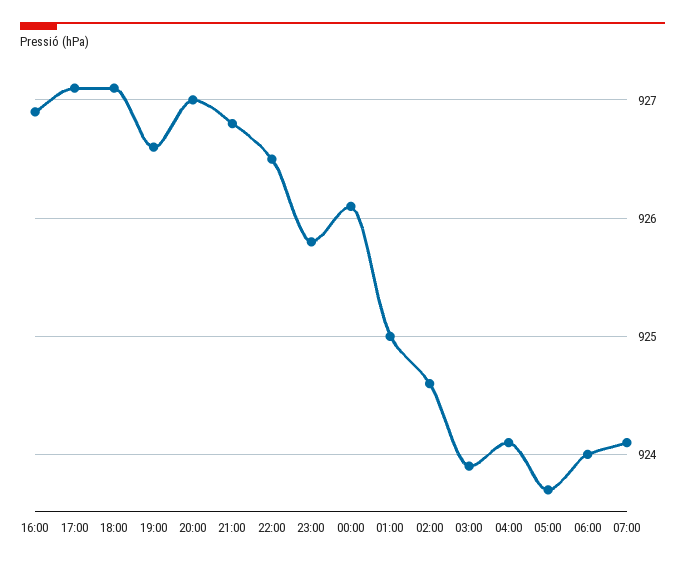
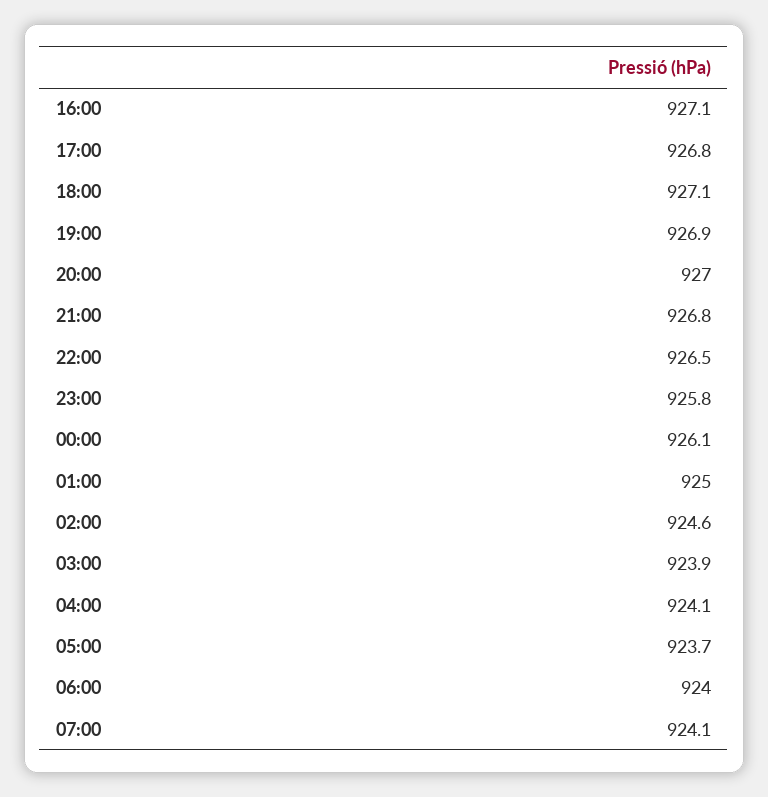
16:00: 926.9 -> 927.1
17:00: 927.1 -> 926.8
19:00: 926.6 -> 926.9

